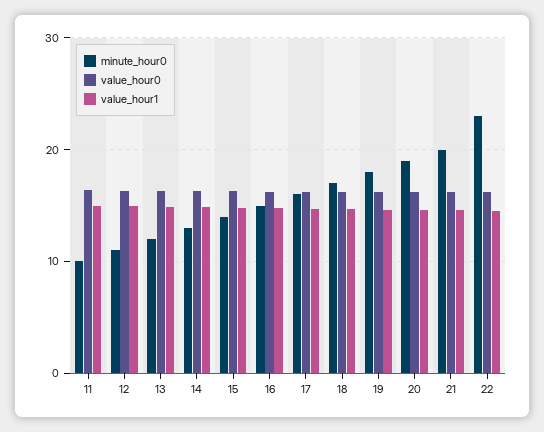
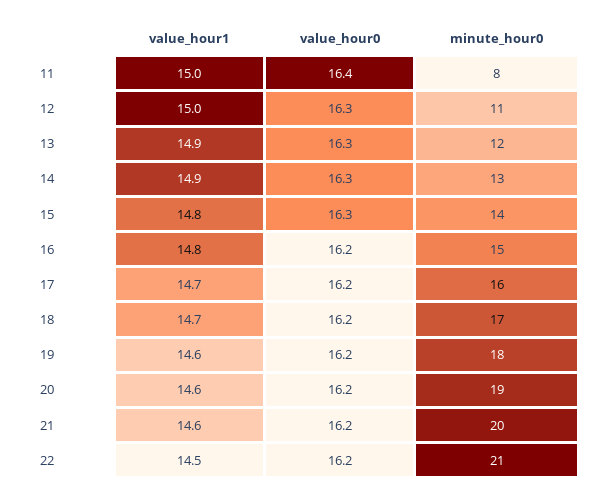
minute_hour0, 11: 10 -> 8
minute_hour0, 22: 23 -> 21

